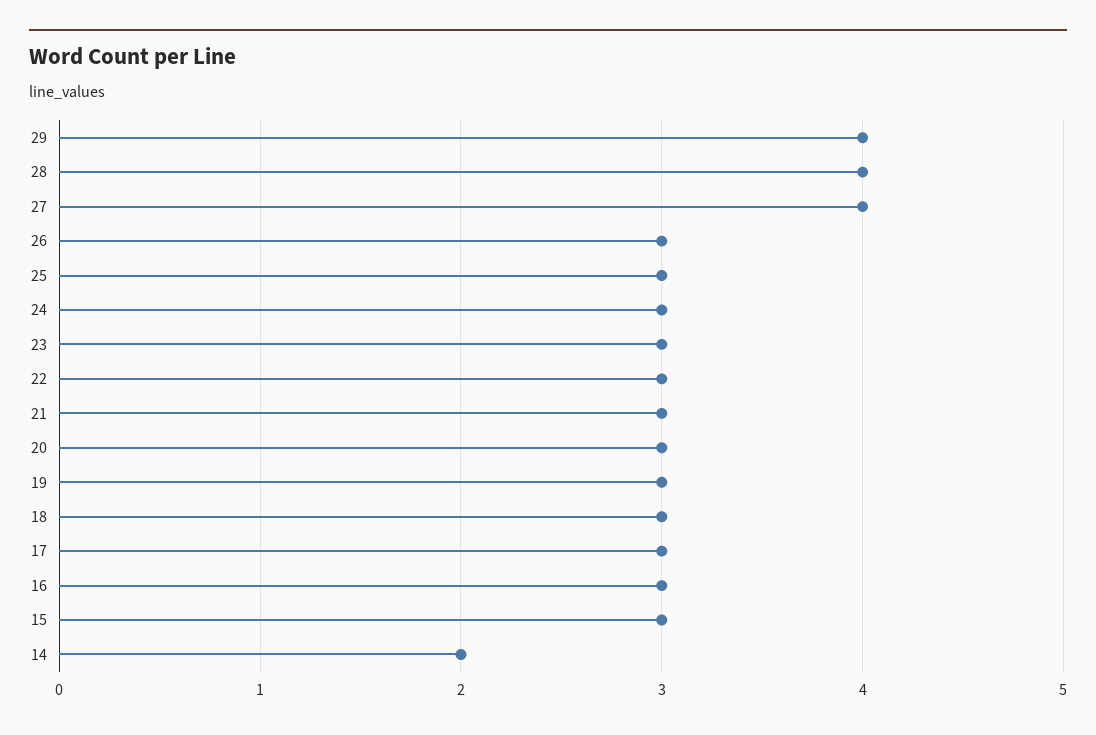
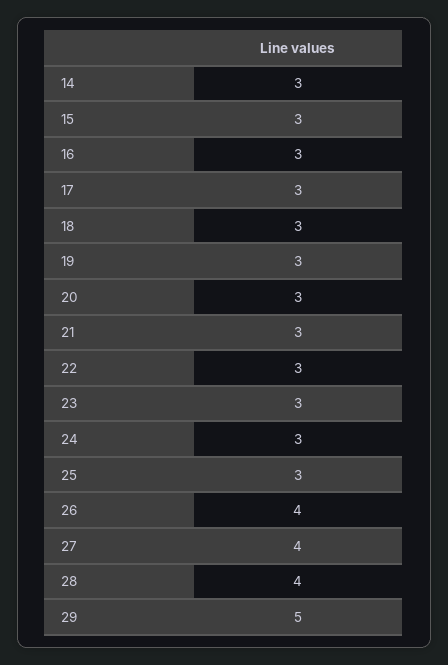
29: 4 -> 5
26: 3 -> 4
14: 2 -> 3

